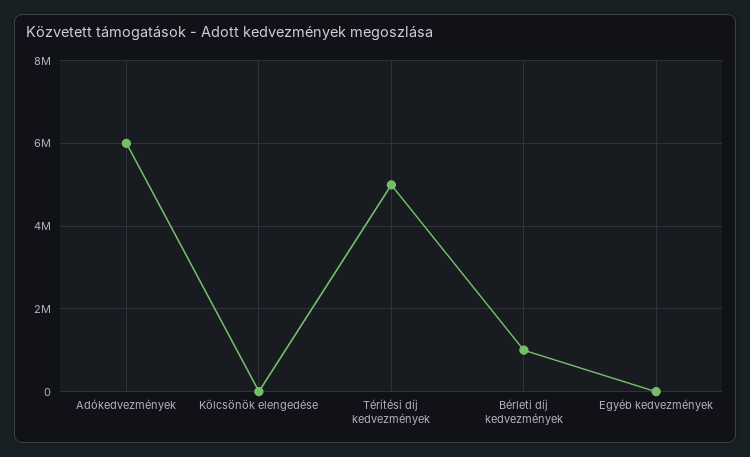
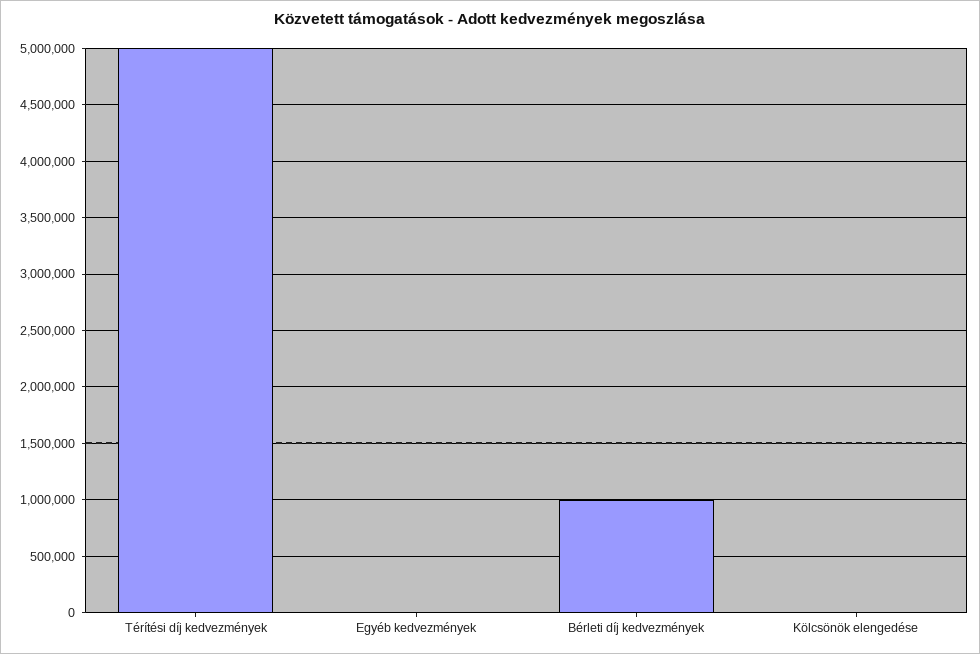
Adókedvezmények: 6000000 -> none

